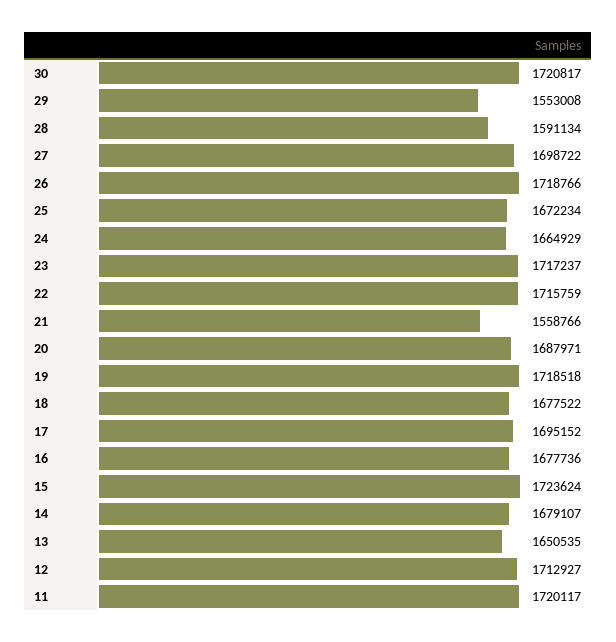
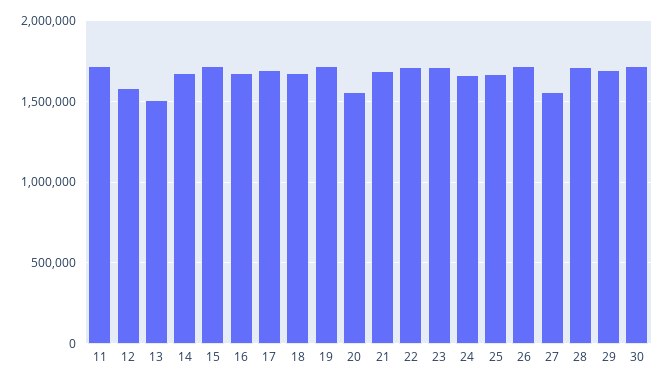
29: 1553008 -> 1700000
28: 1591134 -> 1700000
27: 1698722 -> 1550000
21: 1558766 -> 1700000
20: 1687971 -> 1550000
13: 1650535 -> 1500000
12: 1712927 -> 1600000

